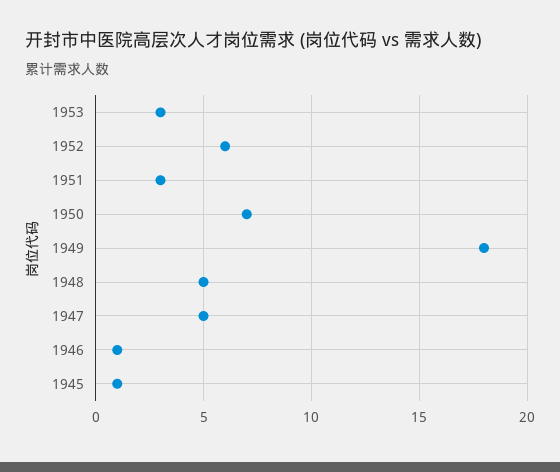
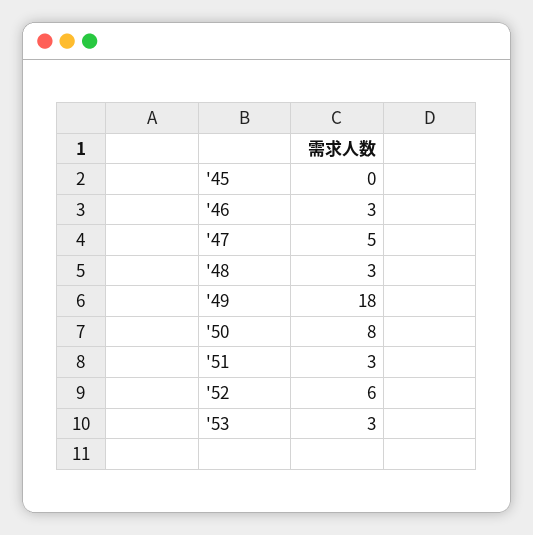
1950: 7 -> 8
1948: 5 -> 3
1946: 1 -> 3
1945: 1 -> 0

